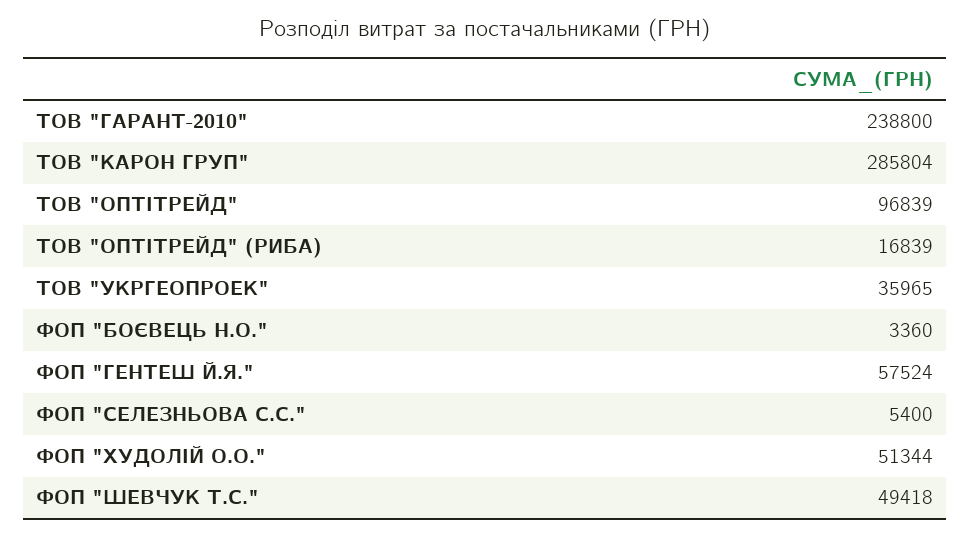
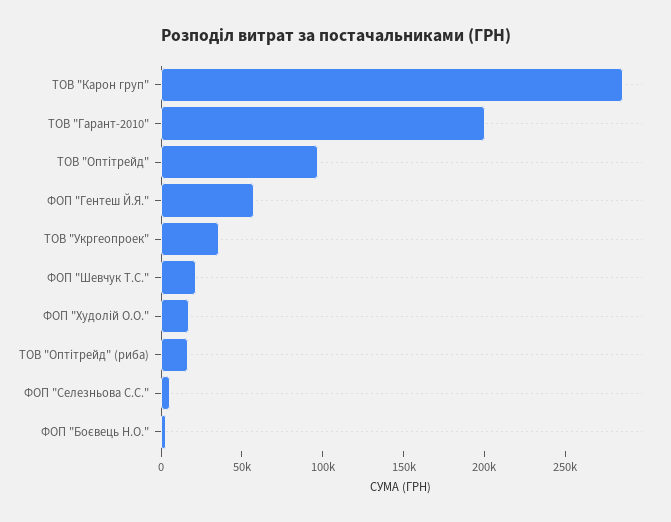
ТОВ "ГАРАНТ-2010": 238800 -> 200000
ФОП "ХУДОЛІЙ О.О.": 51344 -> 20000
ФОП "ШЕВЧУК Т.С.": 49418 -> 20000

